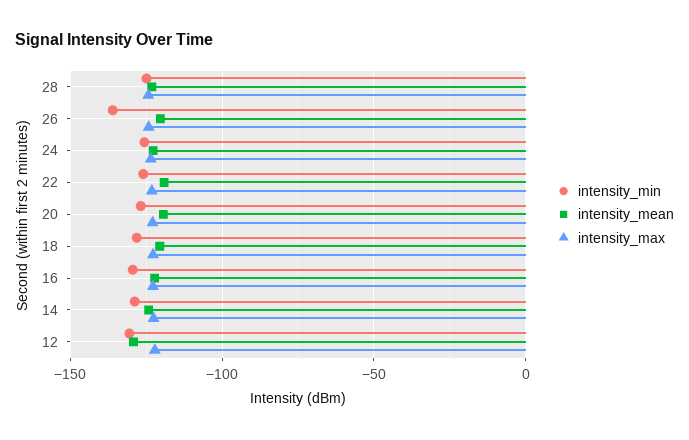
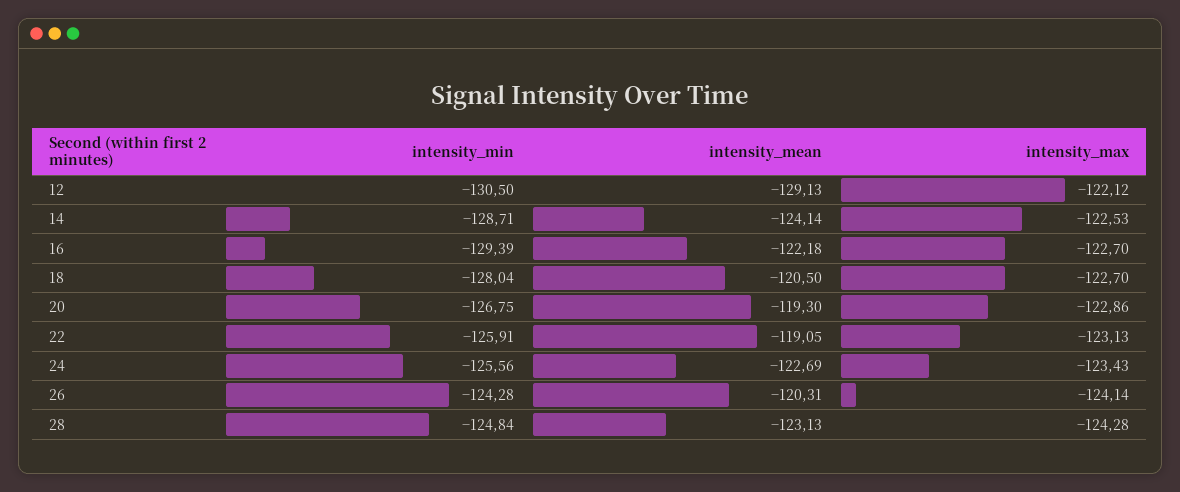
intensity_min, 26: -135 -> -124.28

